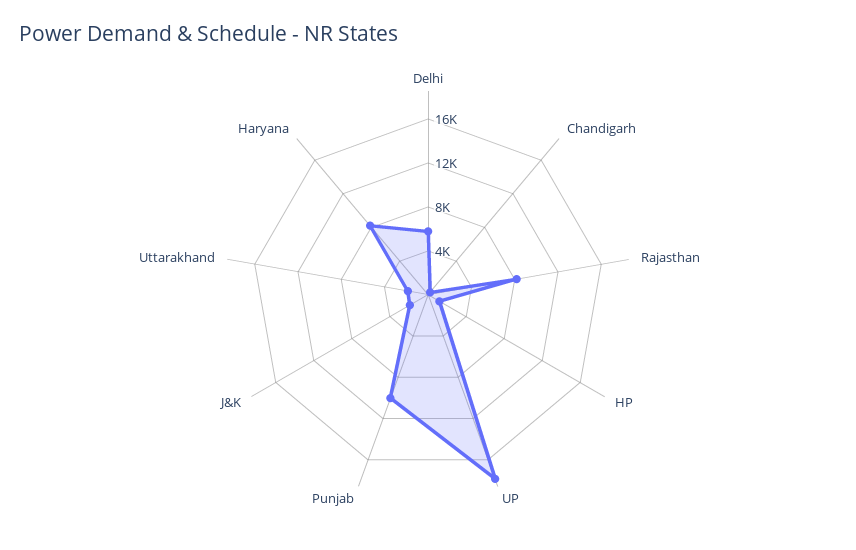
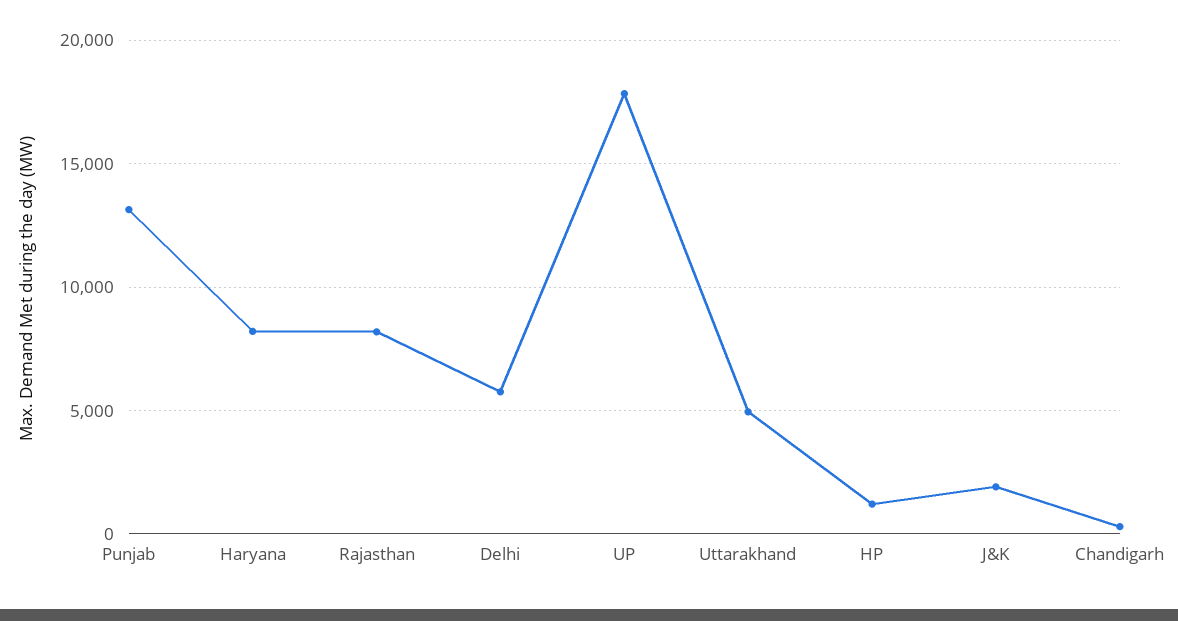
Punjab: 10000 -> 13000
Uttarakhand: 2000 -> 5000

